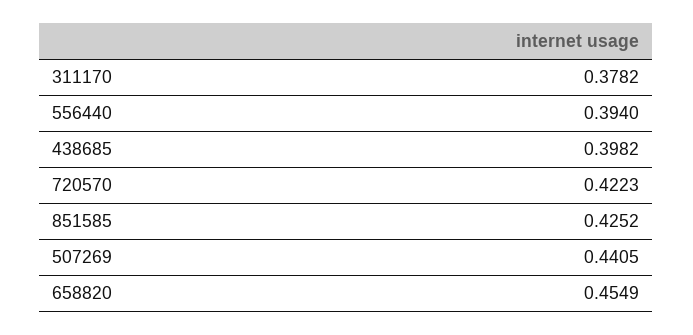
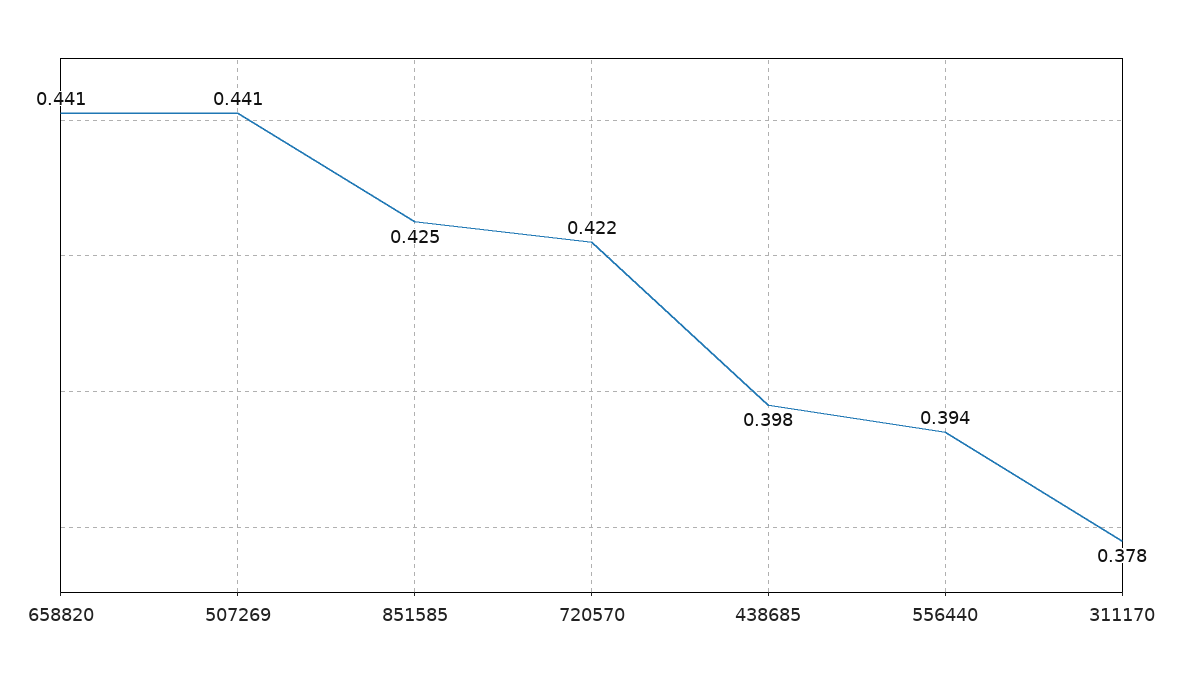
658820: 0.4549 -> 0.441

